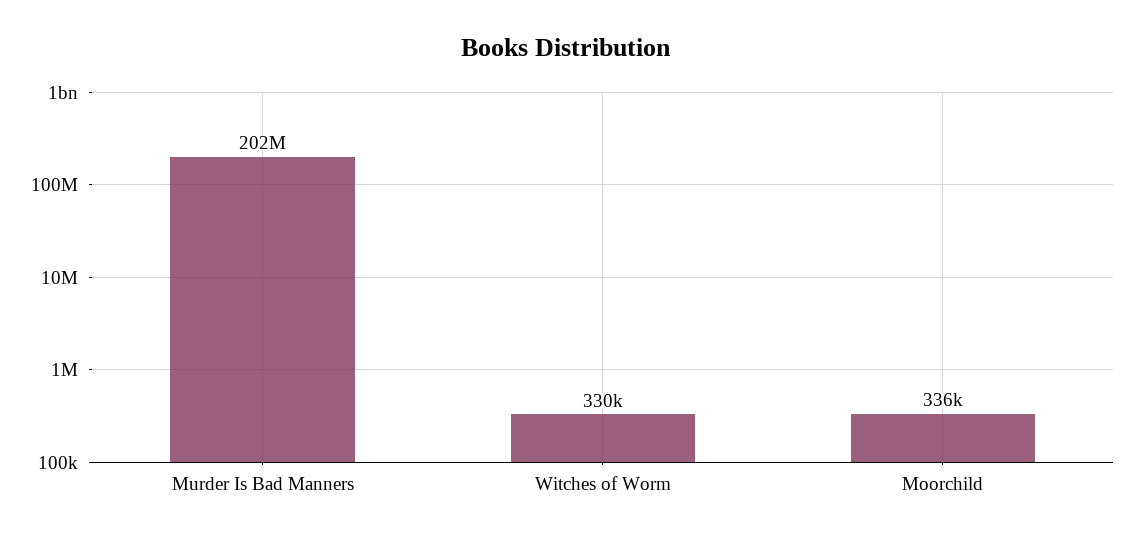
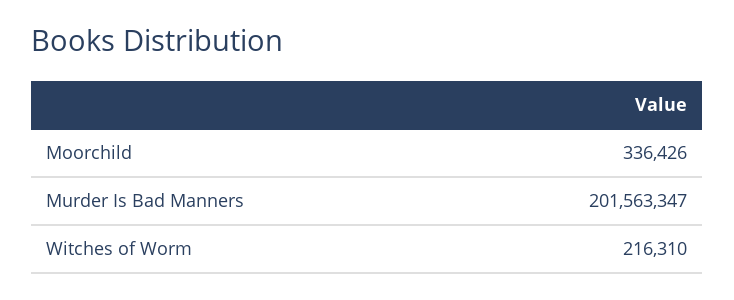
Witches of Worm: 330000 -> 216310

